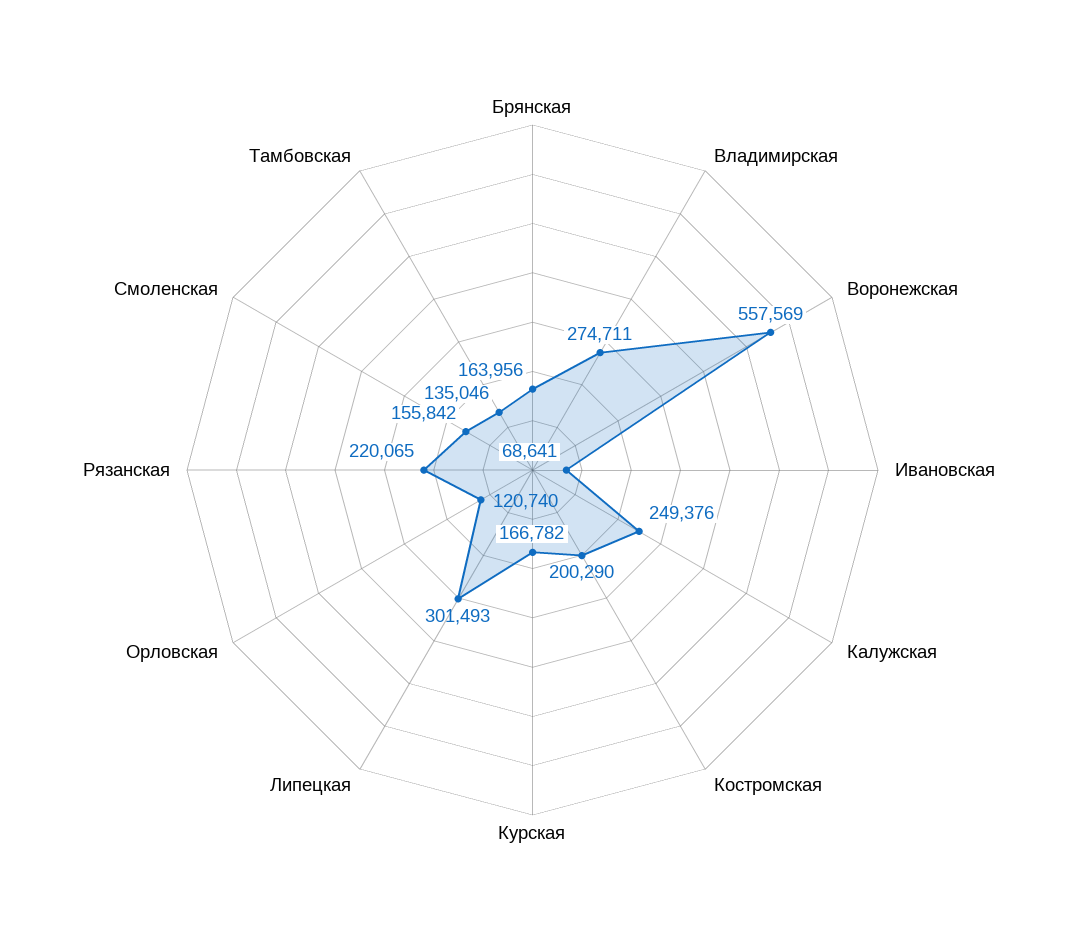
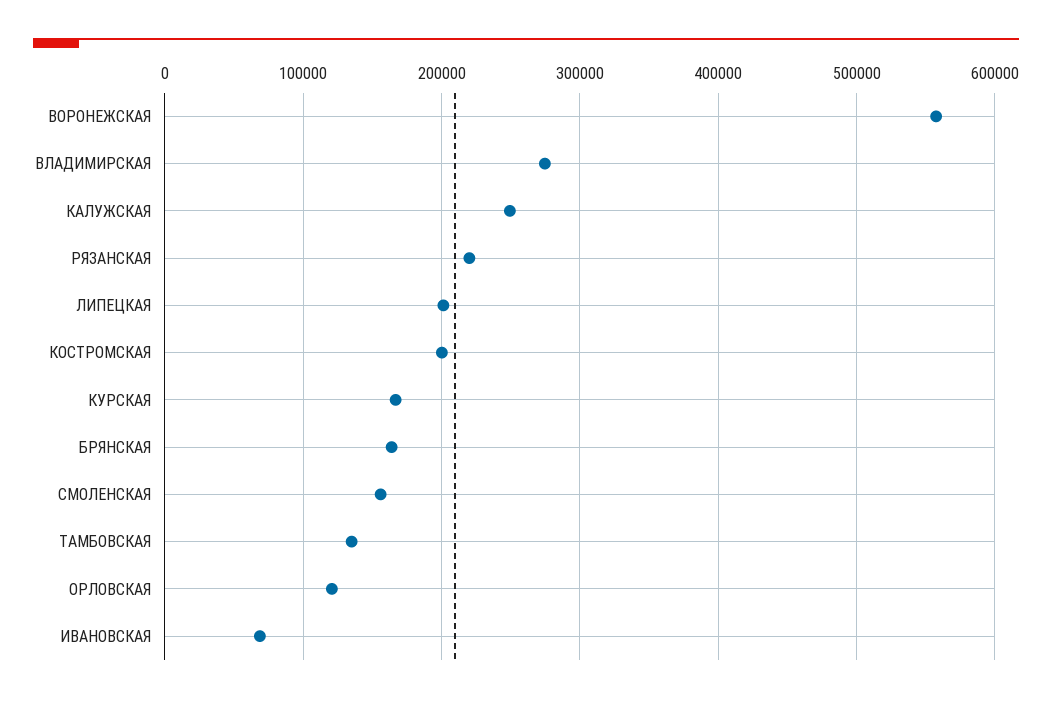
Липецкая: 301493 -> 200000

